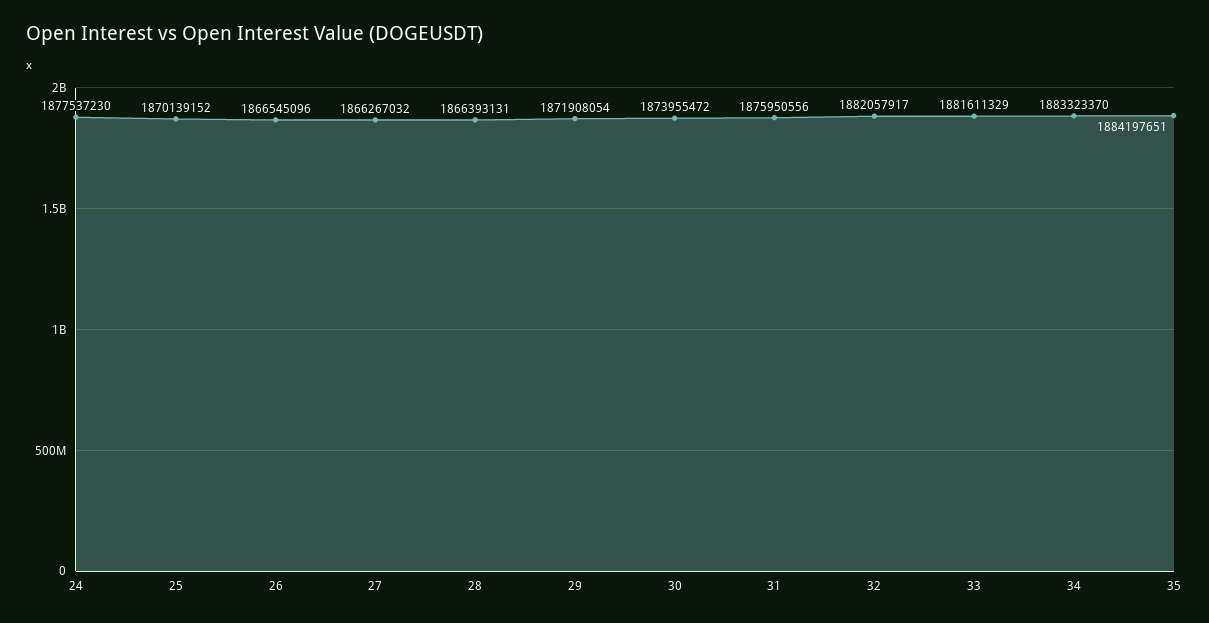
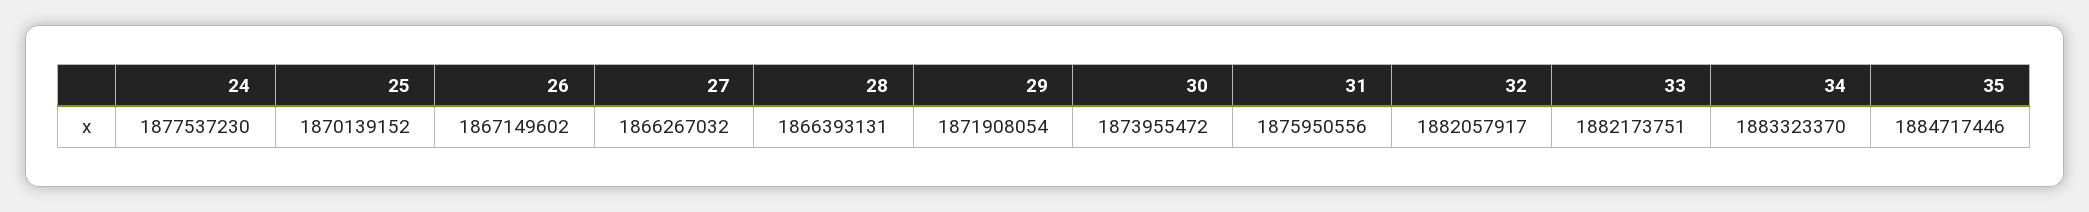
26: 1866545096 -> 1867149602
33: 1881611329 -> 1882173751
35: 1884197651 -> 1884717446

